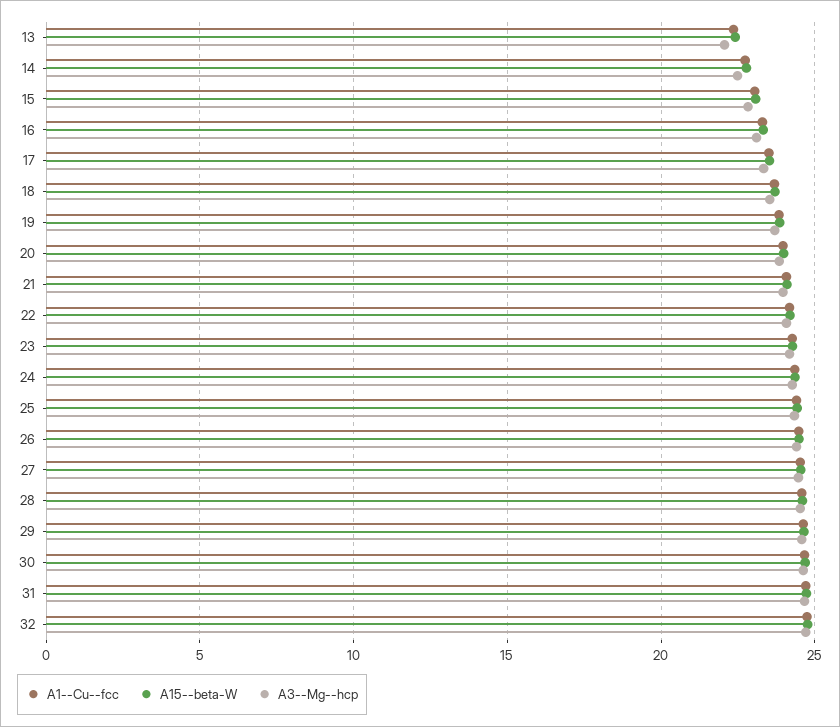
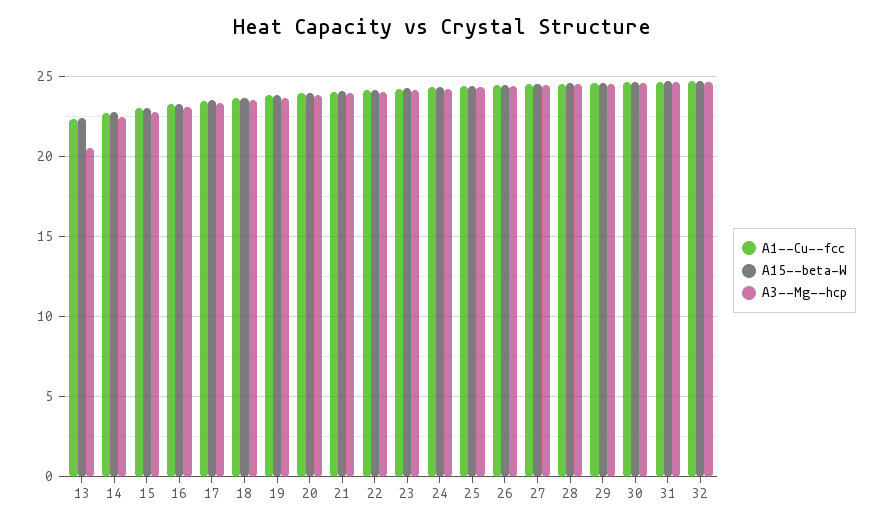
A3--Mg--hcp, 13: 22 -> 20.5

